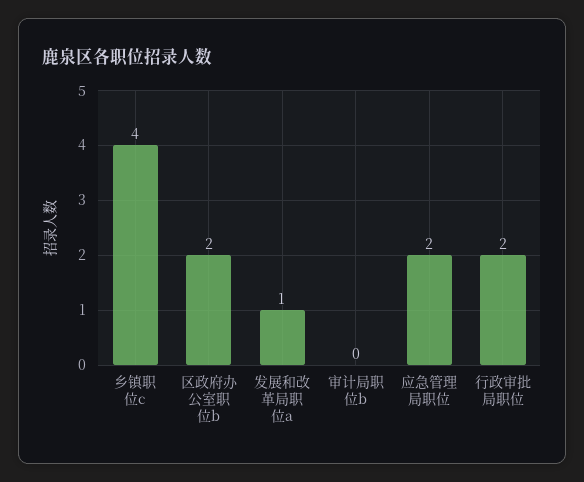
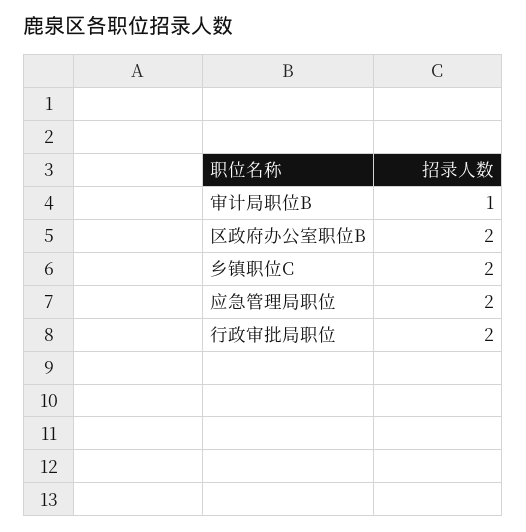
乡镇职位c: 4 -> 2
发展和改革局职位a: 1 -> none
审计局职位b: 0 -> 1

